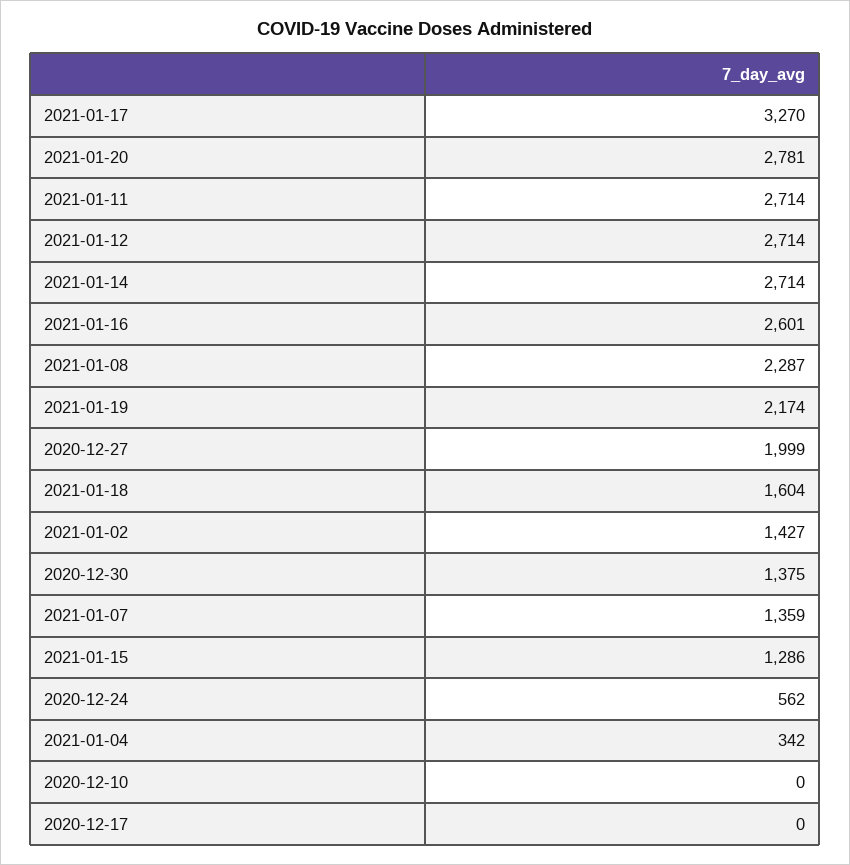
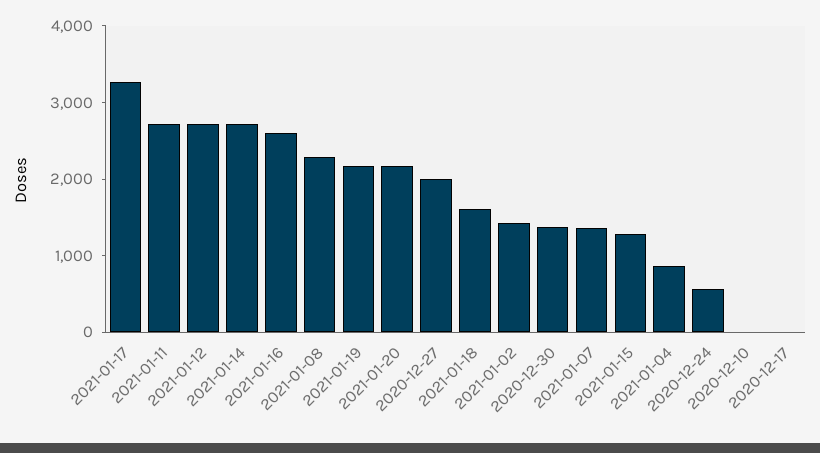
2021-01-20: 2781 -> 2200
2021-01-04: 342 -> 800

